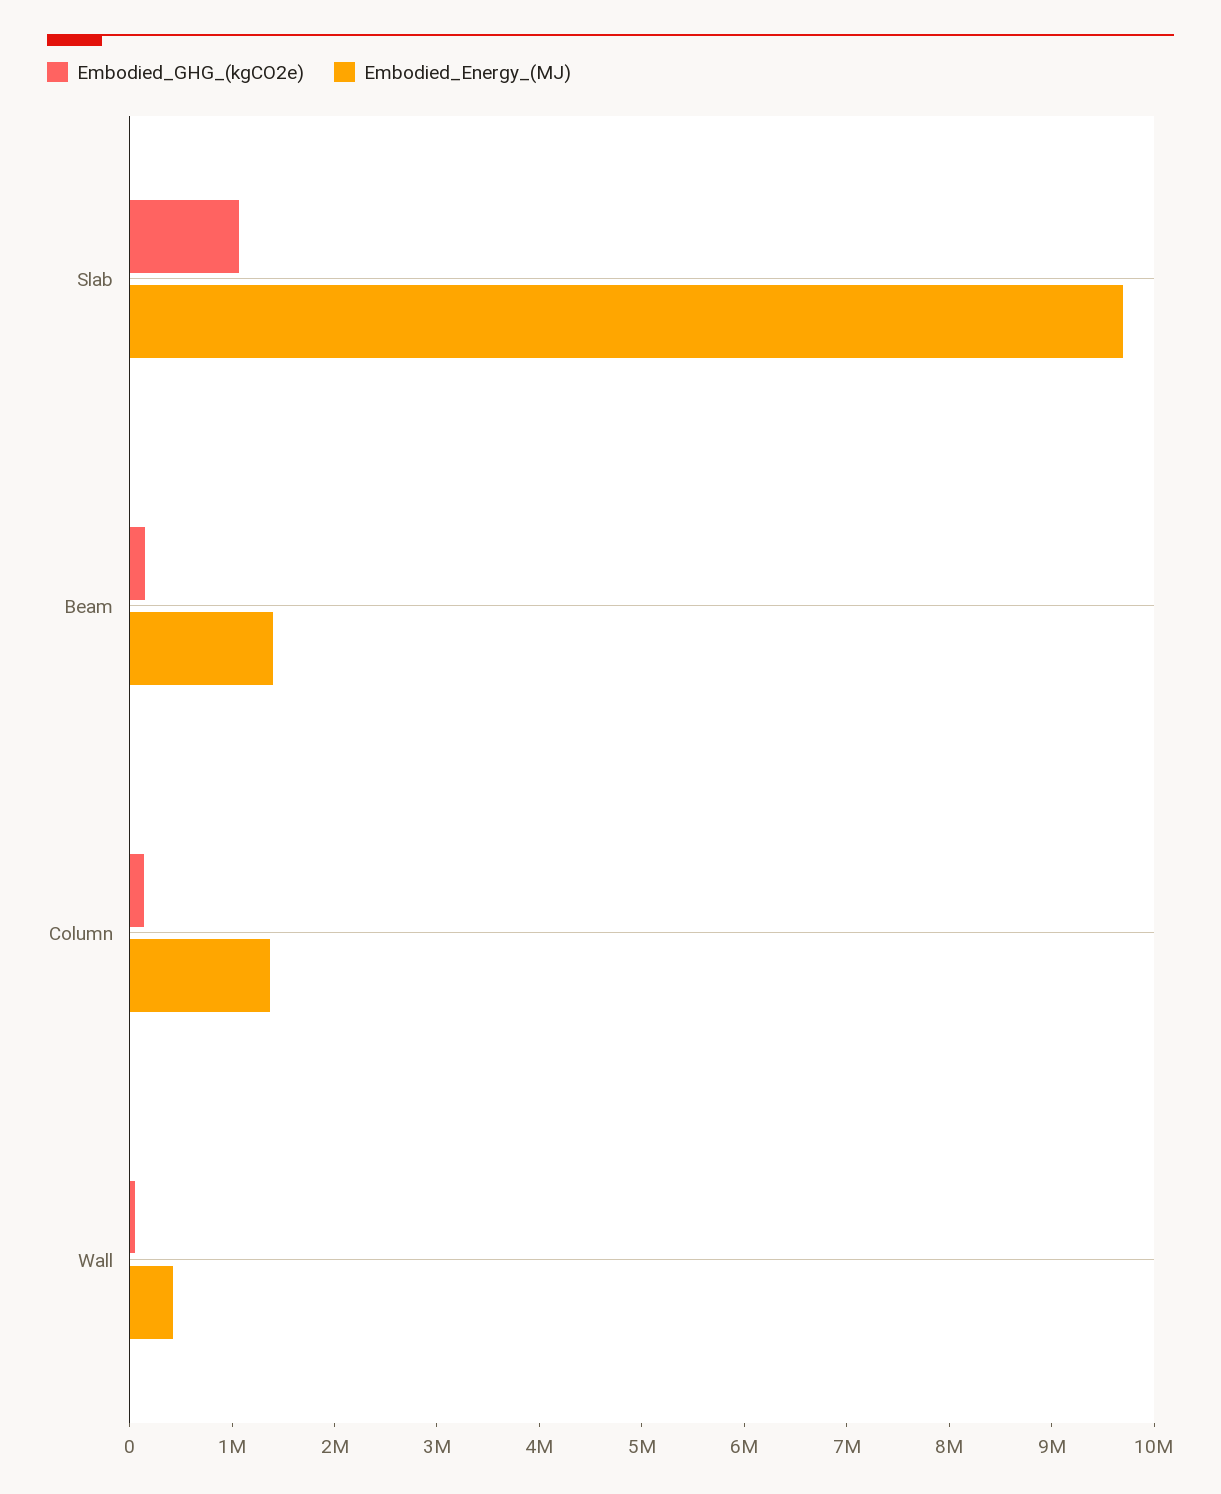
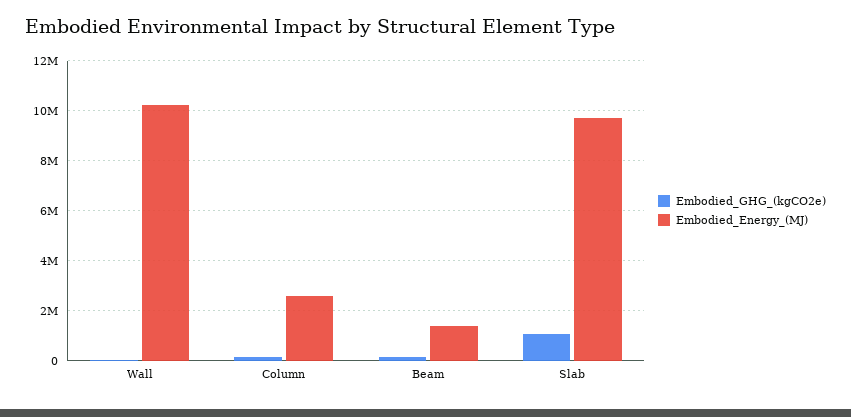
Embodied_Energy_(MJ), Column: 1400000 -> 2500000
Embodied_Energy_(MJ), Wall: 400000 -> 10250000

